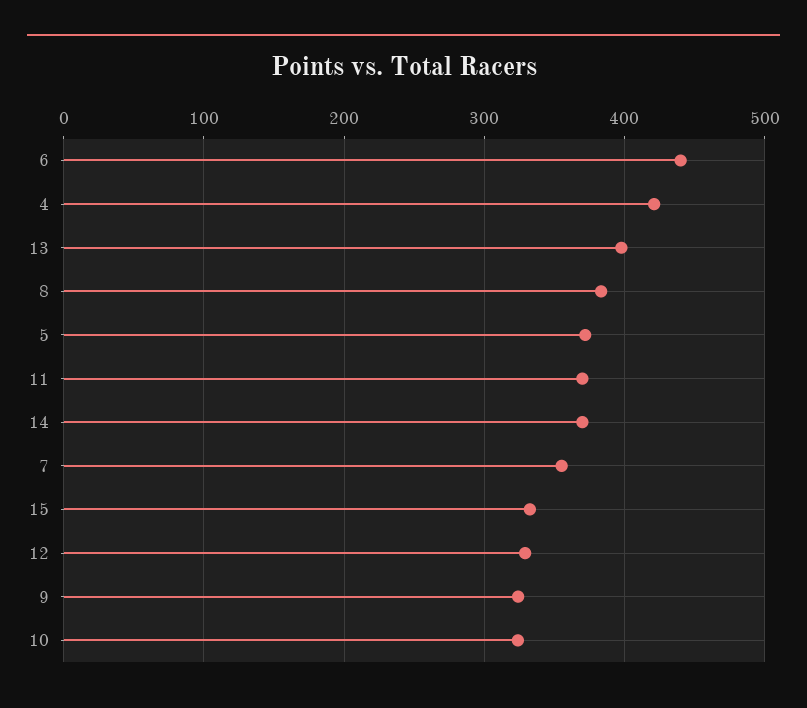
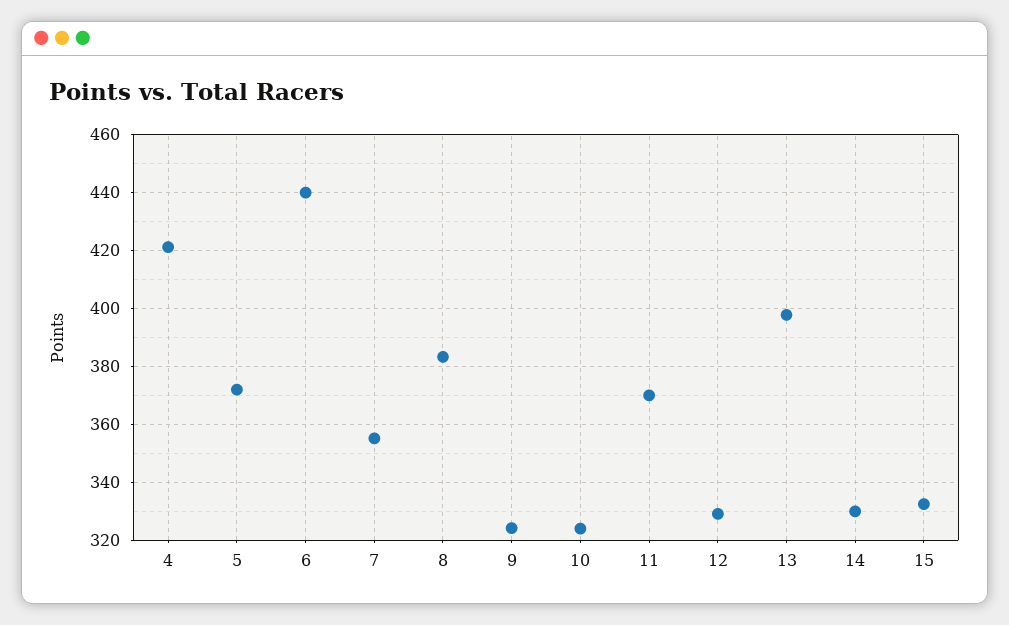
14: 370 -> 330

